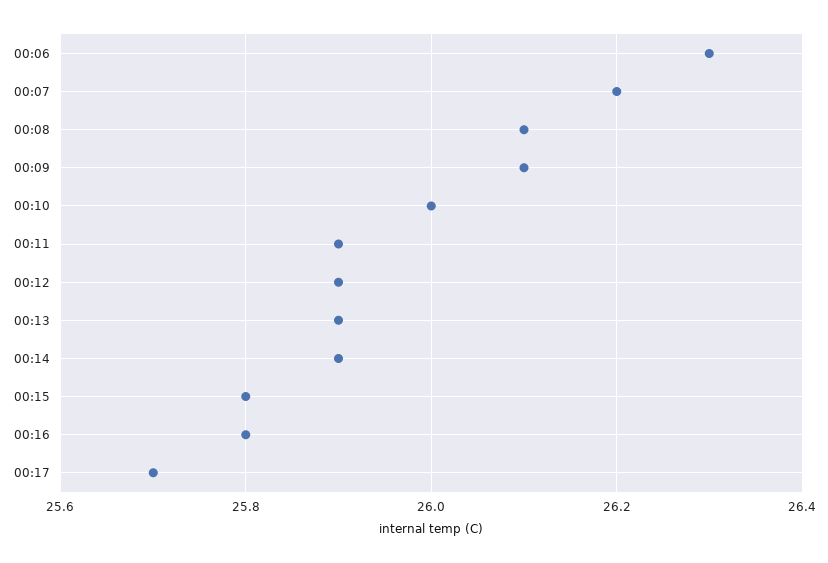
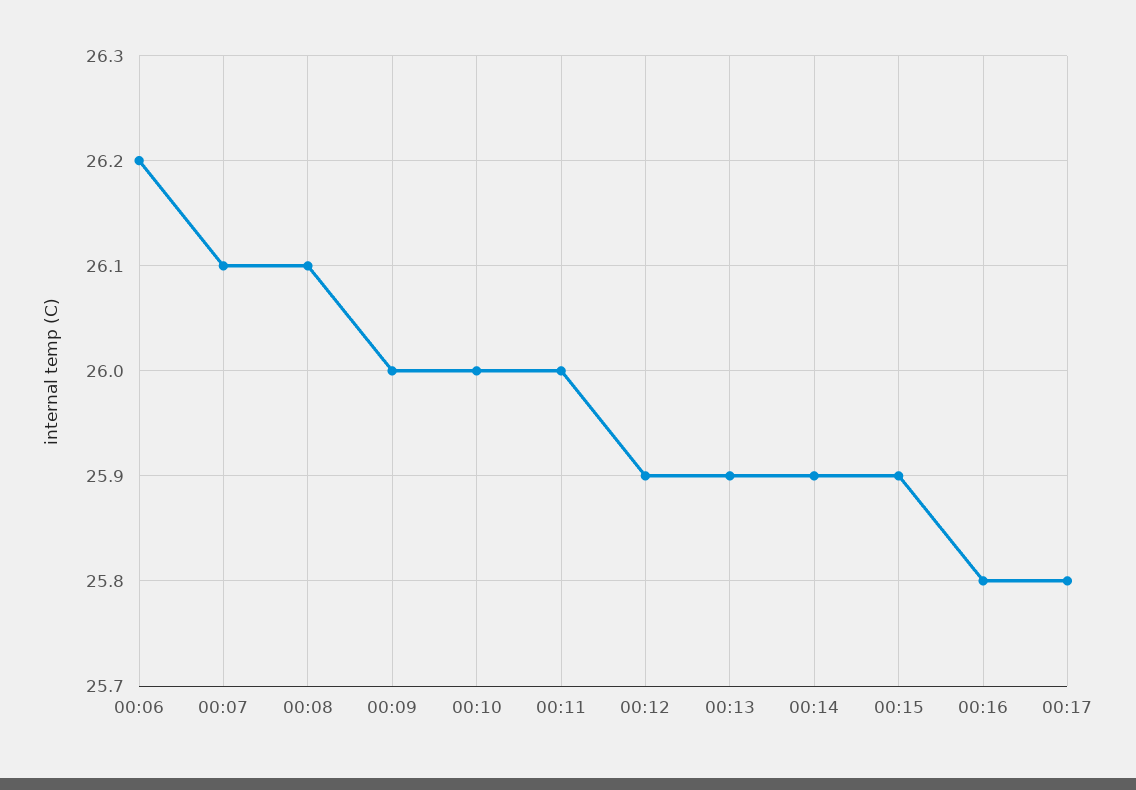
00:06: 26.3 -> 26.2
00:07: 26.2 -> 26.1
00:09: 26.1 -> 26
00:11: 25.9 -> 26
00:15: 25.8 -> 25.9
00:17: 25.7 -> 25.8

